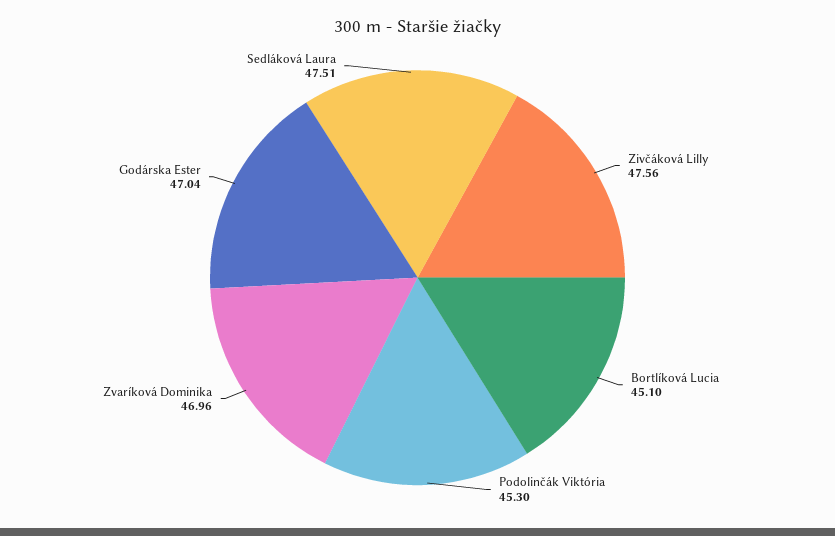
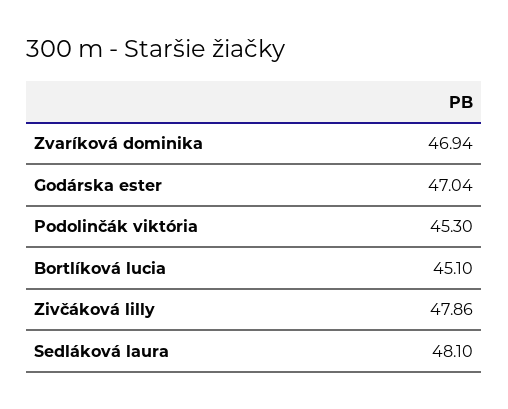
Zivčáková Lilly: 47.56 -> 47.86
Zvaríková Dominika: 46.96 -> 46.94
Sedláková Laura: 47.51 -> 48.1

